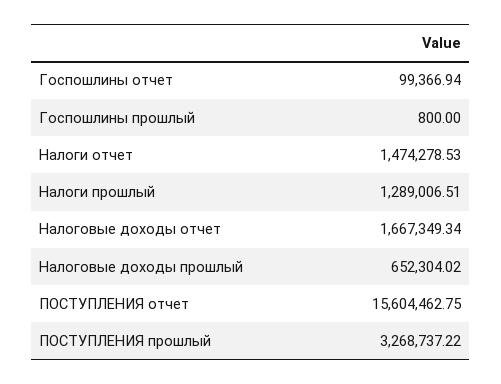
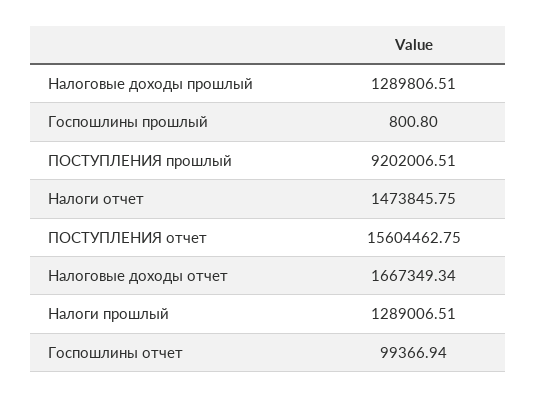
Госпошлины прошлый: 800 -> 800.8
Налоги отчет: 1474278.53 -> 1473845.75
Налоговые доходы прошлый: 652304.02 -> 1289806.51
ПОСТУПЛЕНИЯ прошлый: 3268737.22 -> 9202006.51

